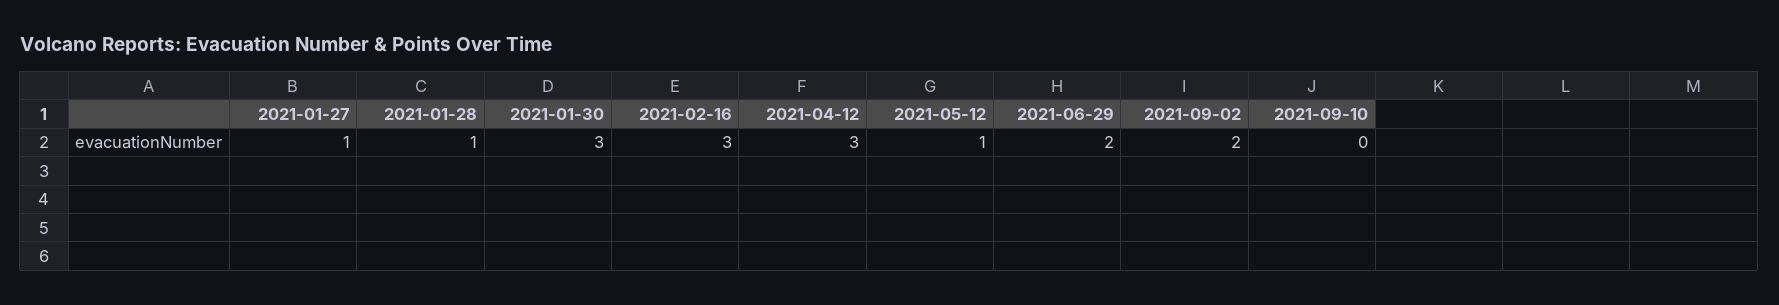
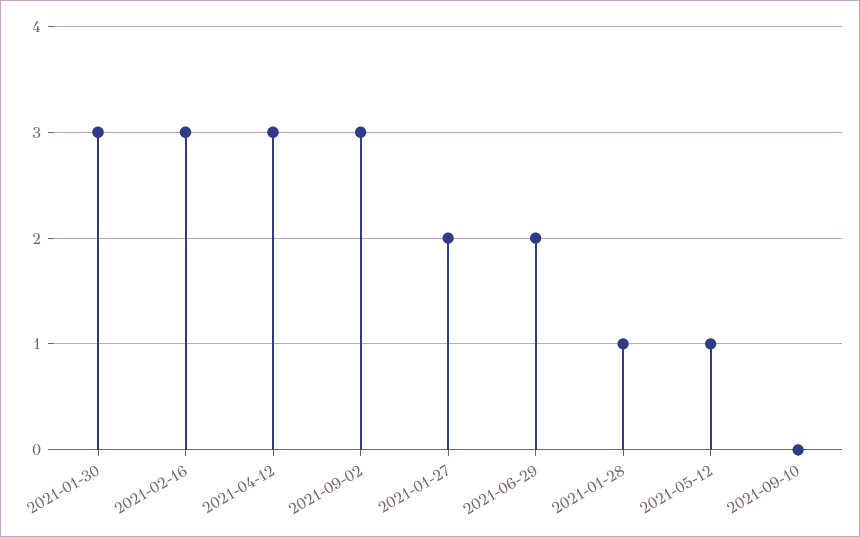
2021-01-27: 1 -> 2
2021-09-02: 2 -> 3

